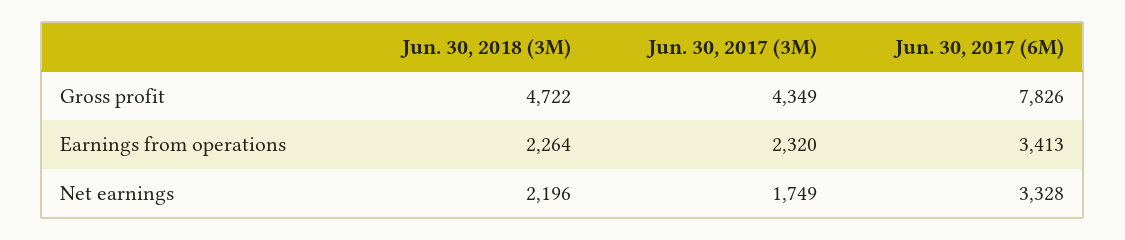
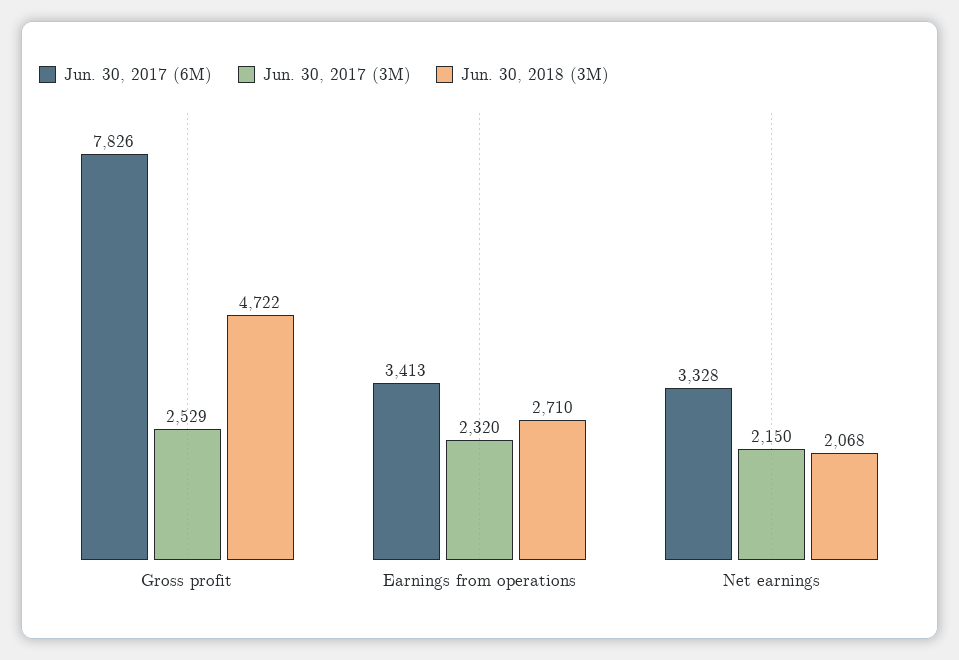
Jun. 30, 2017 (3M), Gross profit: 4349 -> 2529
Jun. 30, 2018 (3M), Earnings from operations: 2264 -> 2710
Jun. 30, 2018 (3M), Net earnings: 2196 -> 2068
Jun. 30, 2017 (3M), Net earnings: 1749 -> 2150

